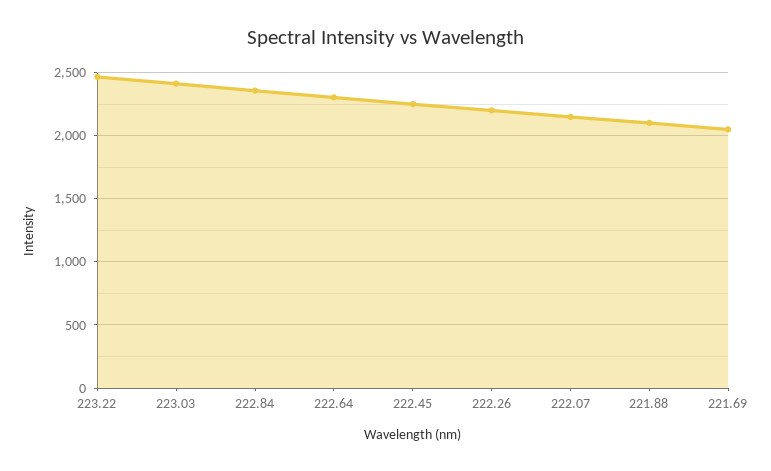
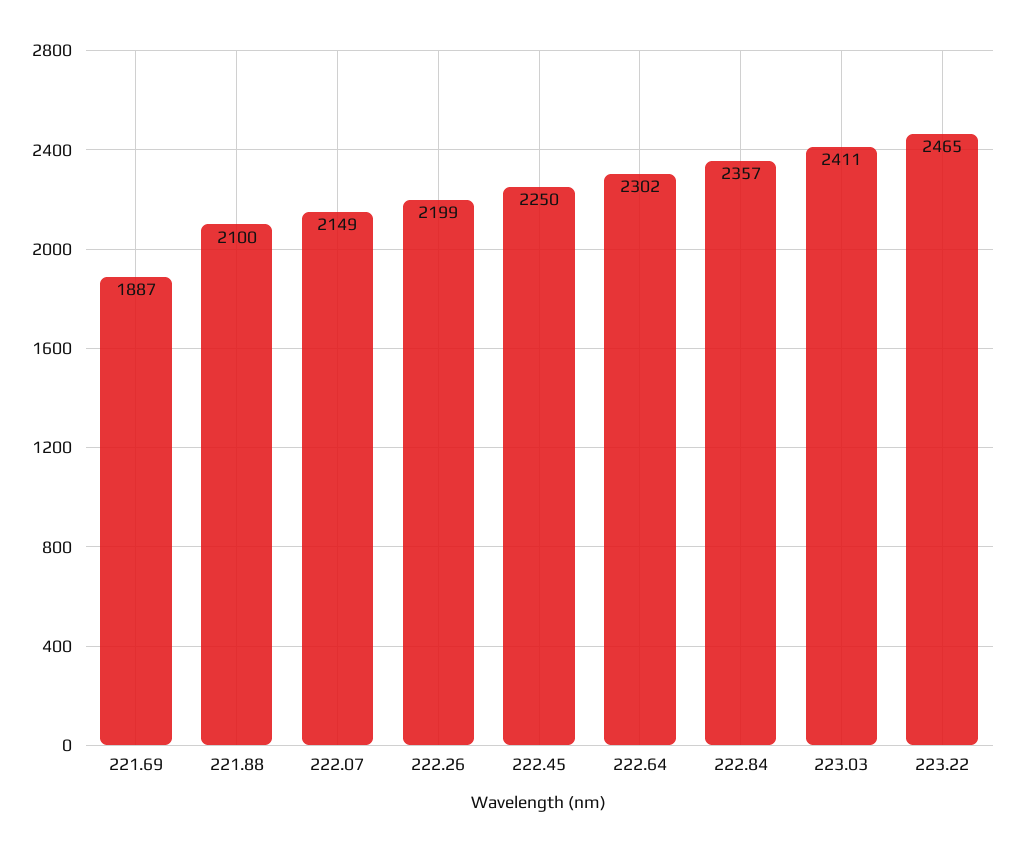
221.69: 2050 -> 1887

